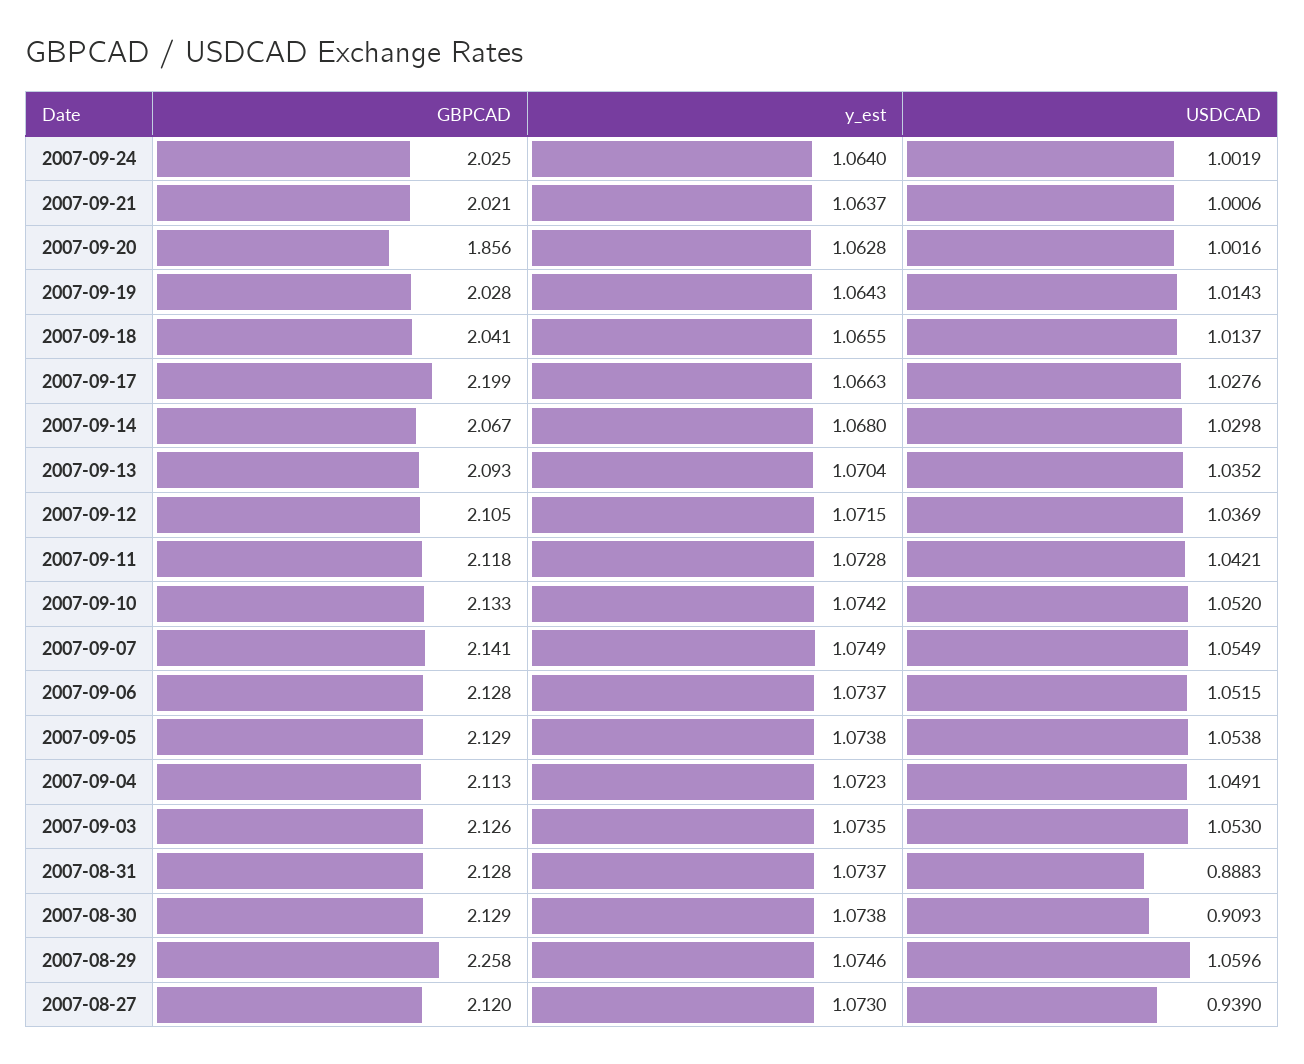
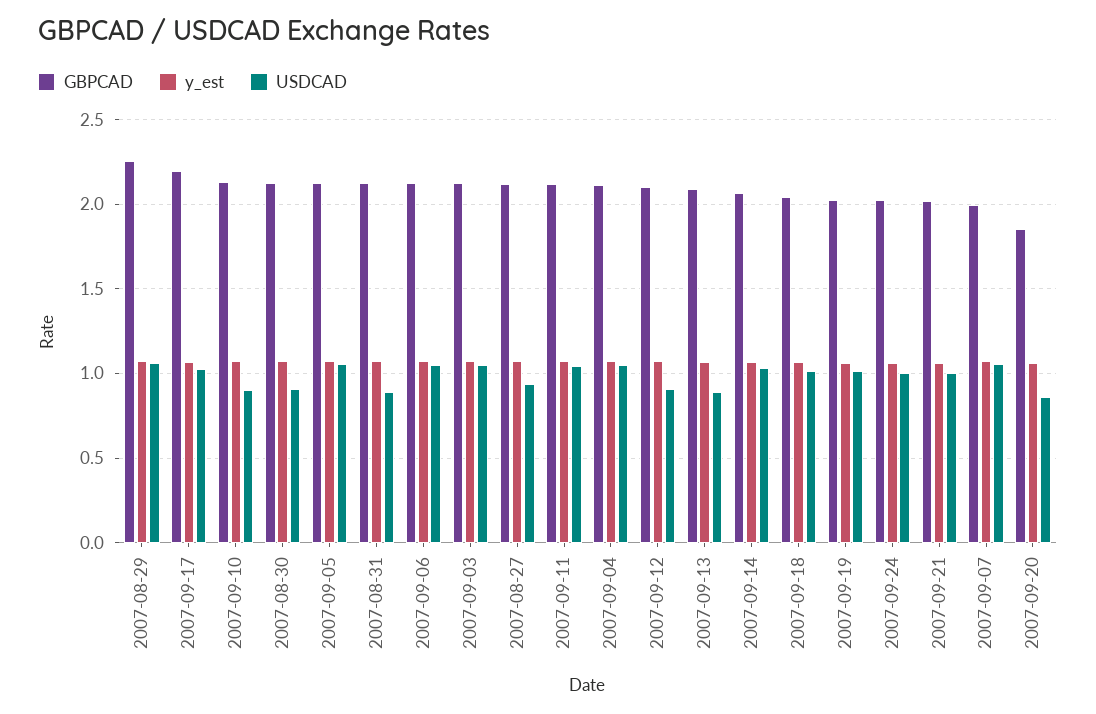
USDCAD, 2007-09-20: 1.0016 -> 0.85
USDCAD, 2007-09-13: 1.0352 -> 0.9
USDCAD, 2007-09-12: 1.0369 -> 0.9
USDCAD, 2007-09-10: 1.052 -> 0.9
GBPCAD, 2007-09-07: 2.141 -> 2

